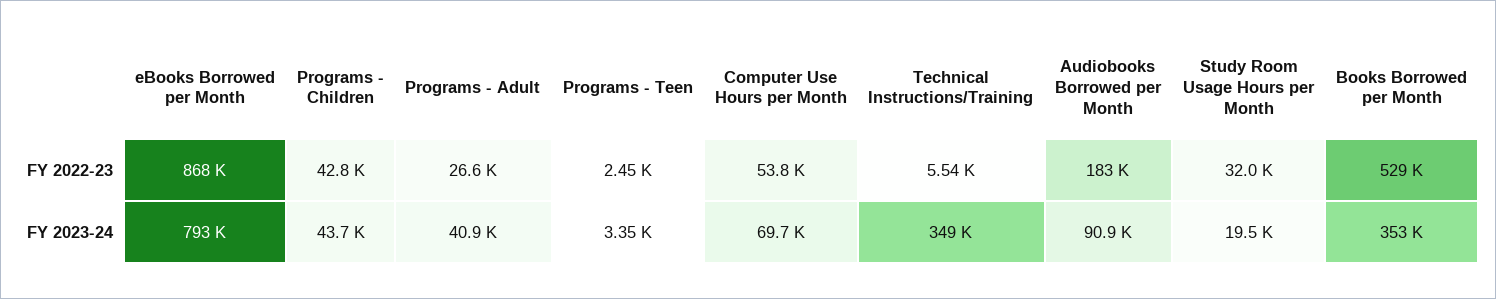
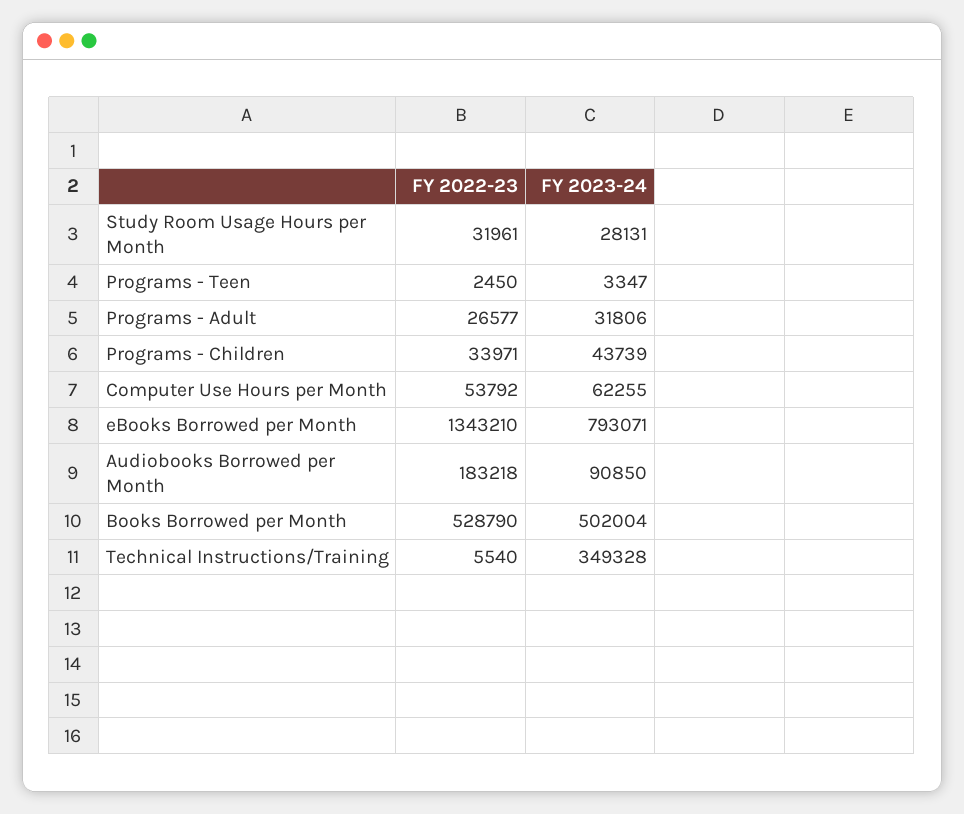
eBooks Borrowed per Month, FY 2022-23: 868000 -> 1343210
Programs - Children, FY 2022-23: 42800 -> 33971
Programs - Adult, FY 2023-24: 40900 -> 31806
Computer Use Hours per Month, FY 2023-24: 69700 -> 62255
Study Room Usage Hours per Month, FY 2023-24: 19500 -> 28131
Books Borrowed per Month, FY 2023-24: 353000 -> 502004

